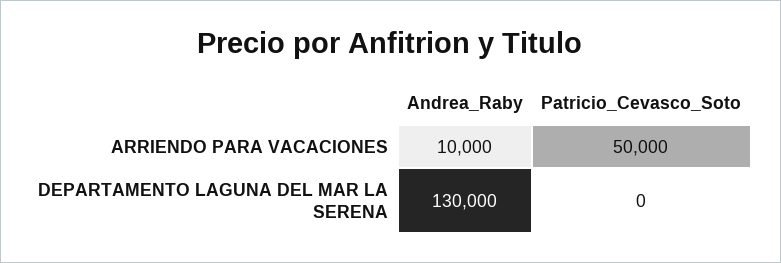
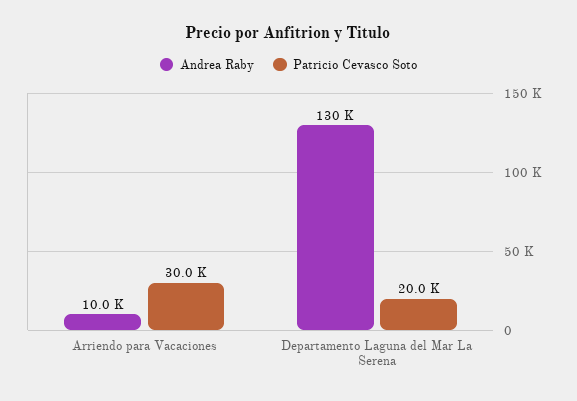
Patricio_Cevasco_Soto, ARRIENDO PARA VACACIONES: 50000 -> 30000
Patricio_Cevasco_Soto, DEPARTAMENTO LAGUNA DEL MAR LA SERENA: 0 -> 20000

